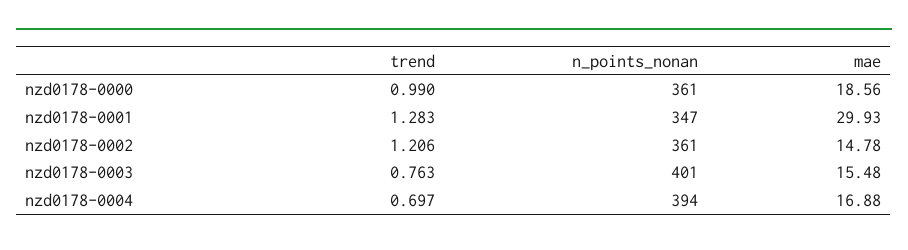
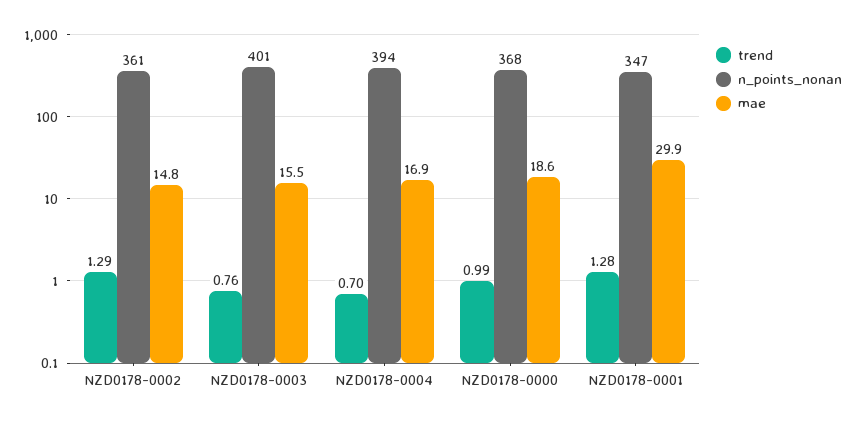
n_points_nonan, nzd0178-0000: 361 -> 368
trend, nzd0178-0002: 1.206 -> 1.29

